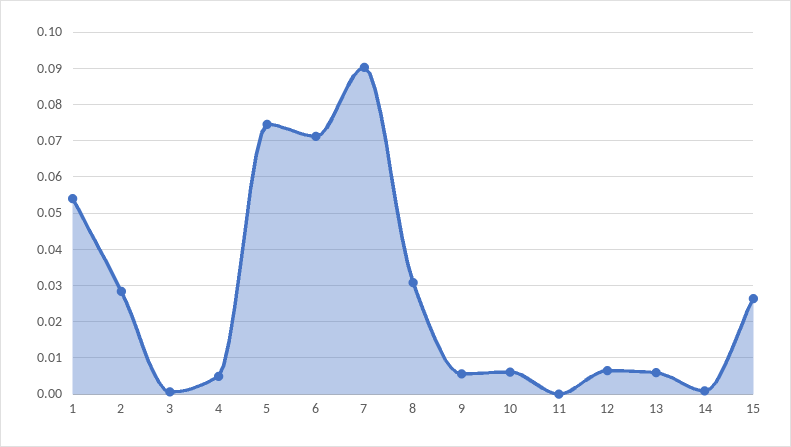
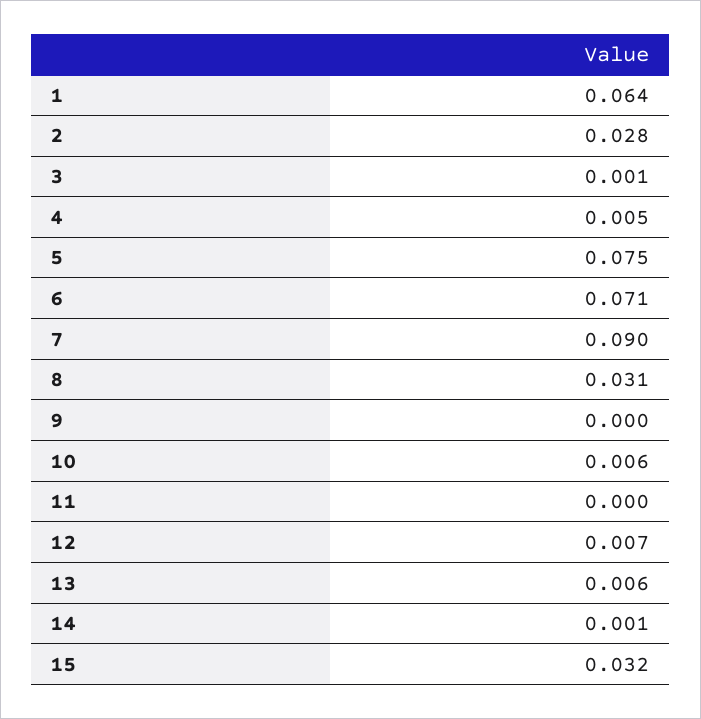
1: 0.054 -> 0.064
9: 0.006 -> 0
15: 0.026 -> 0.032

